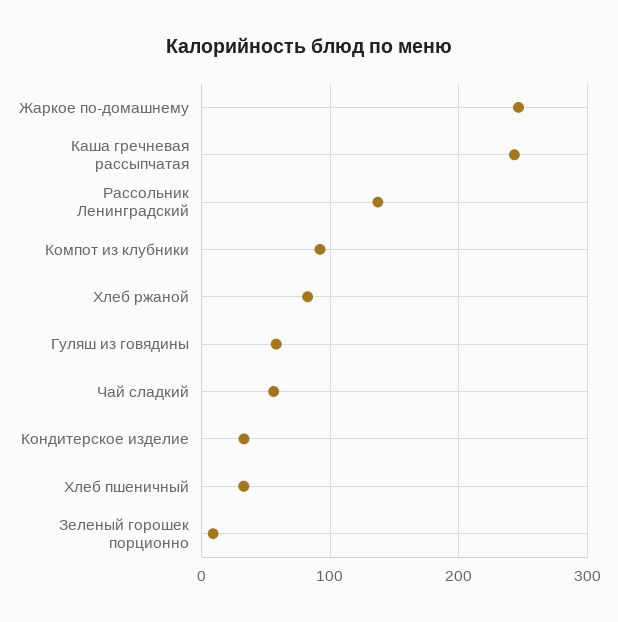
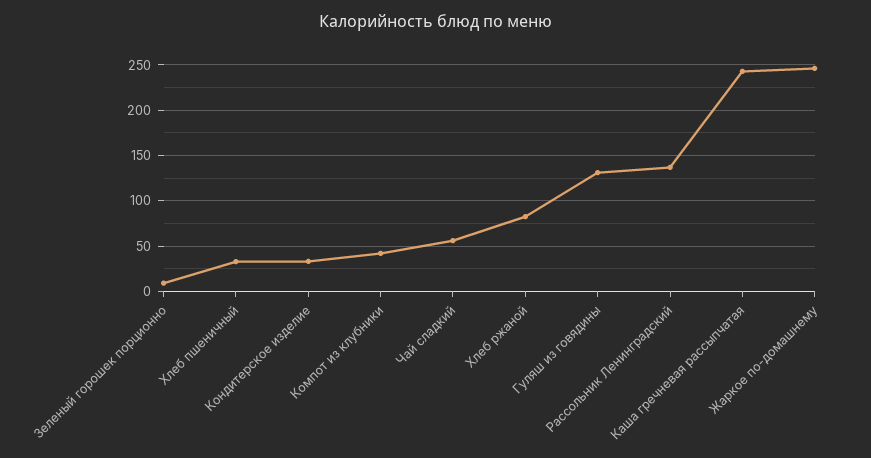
Компот из клубники: 90 -> 40
Гуляш из говядины: 60 -> 130

